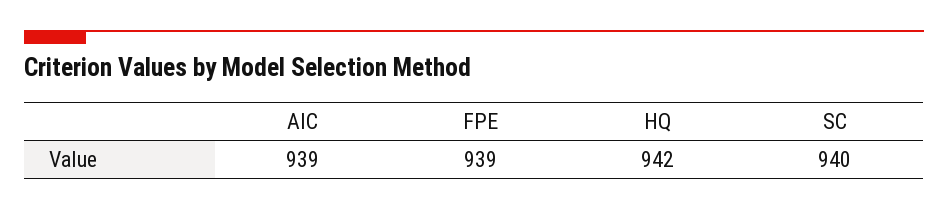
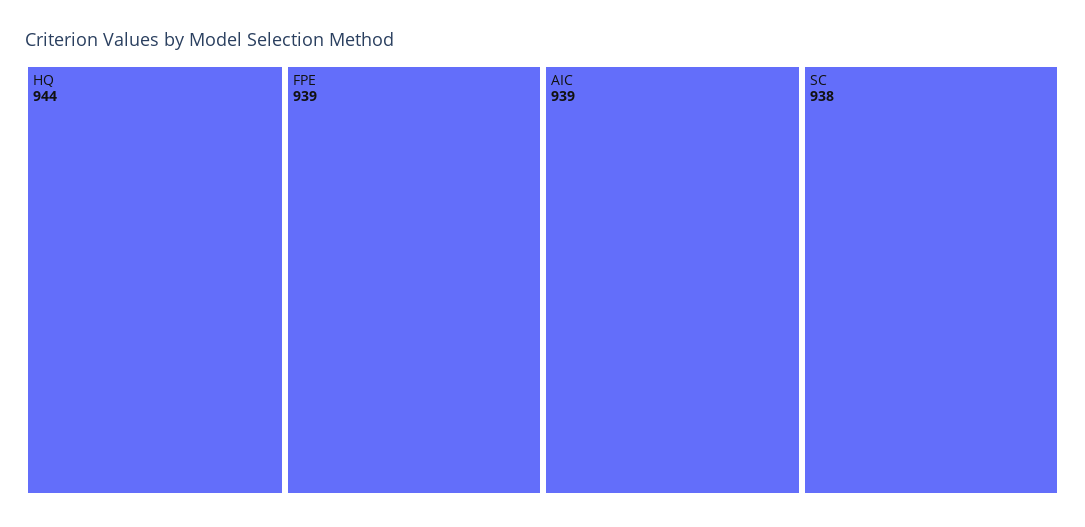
HQ: 942 -> 944
SC: 940 -> 938

